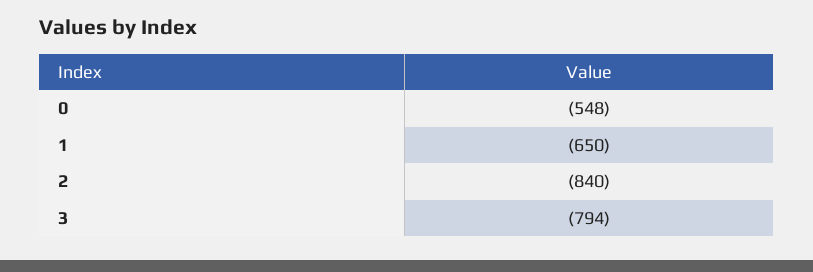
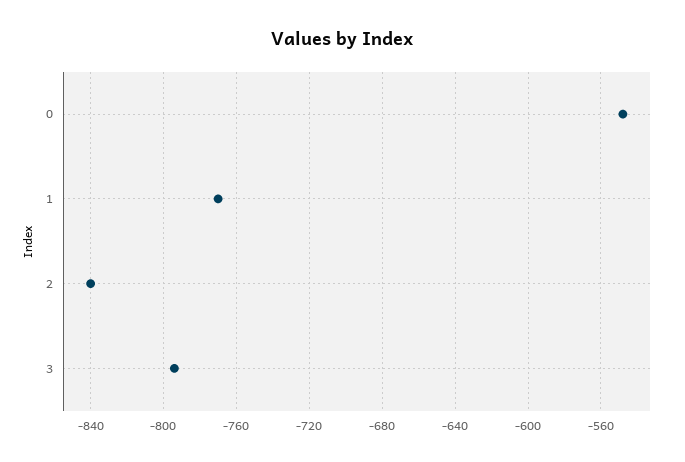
1: -650 -> -770

